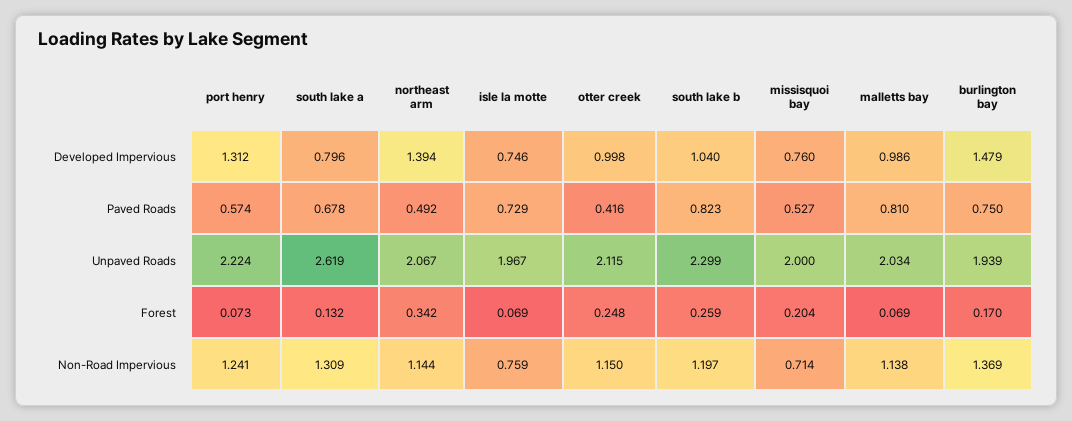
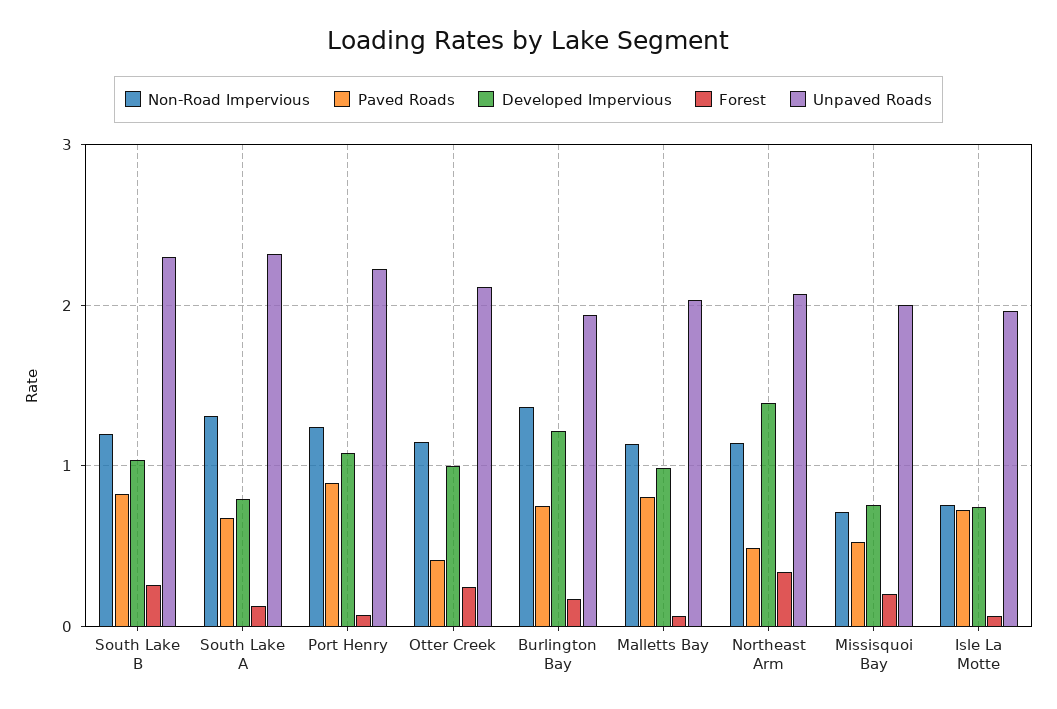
Developed Impervious, port henry: 1.312 -> 1.1
Developed Impervious, burlington bay: 1.479 -> 1.2
Paved Roads, port henry: 0.574 -> 0.9
Unpaved Roads, south lake a: 2.619 -> 2.3

